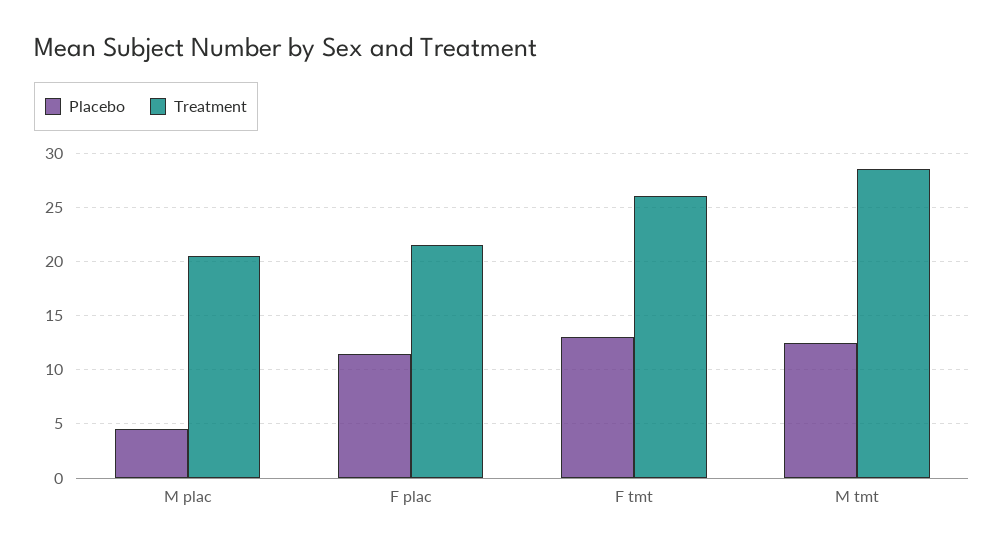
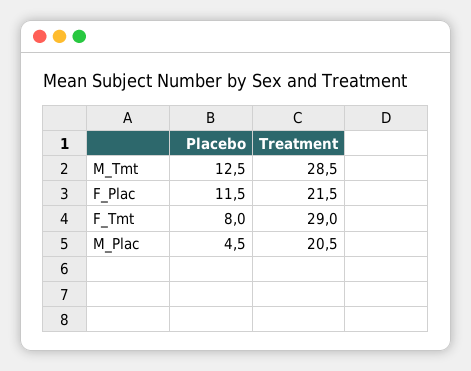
Placebo, F tmt: 13 -> 8
Treatment, F tmt: 26 -> 29

